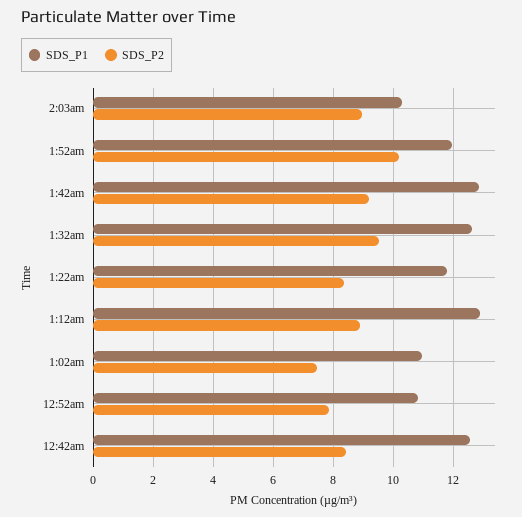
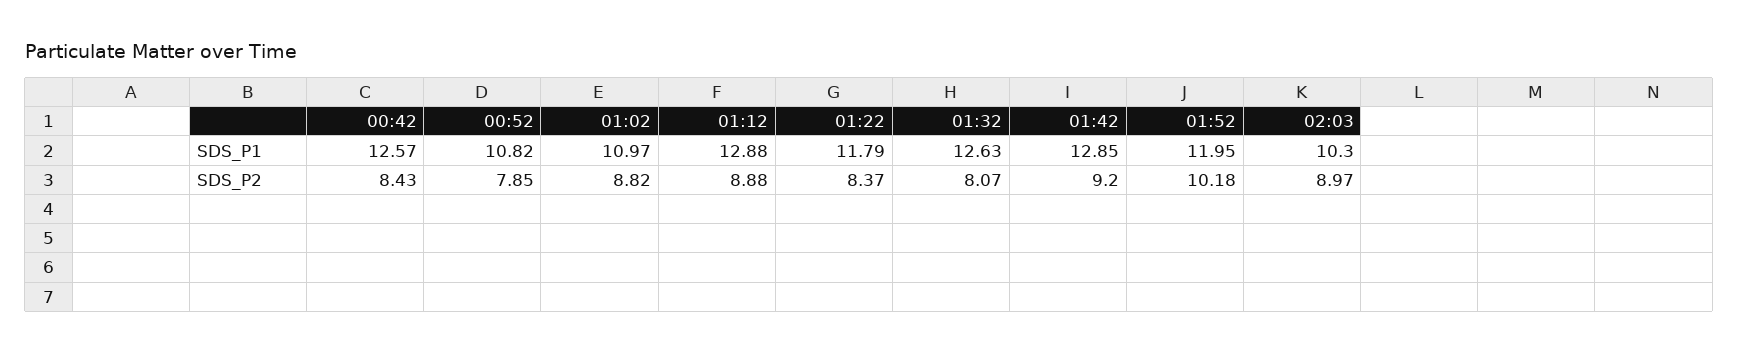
SDS_P2, 1:32am: 9.5 -> 8.07
SDS_P2, 1:02am: 7.5 -> 8.82

